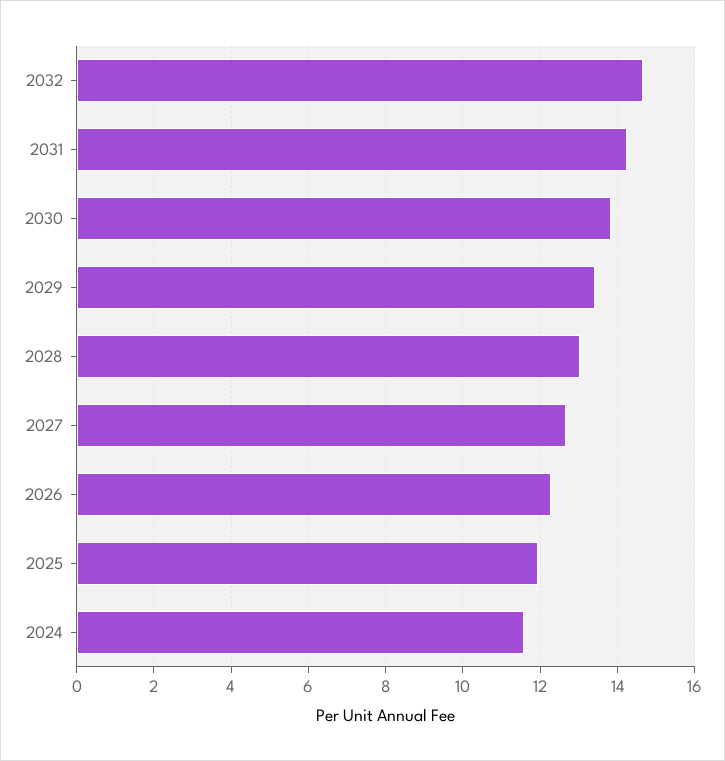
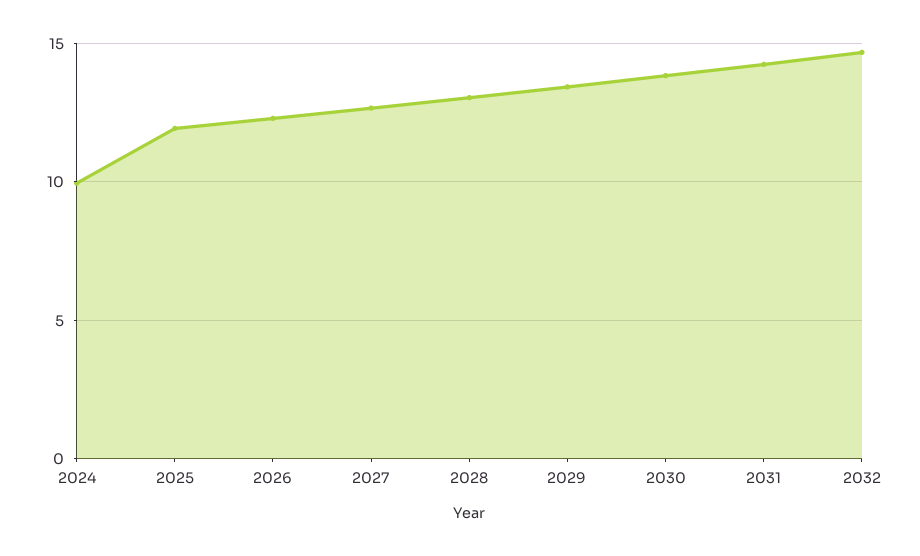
2024: 11.6 -> 10

